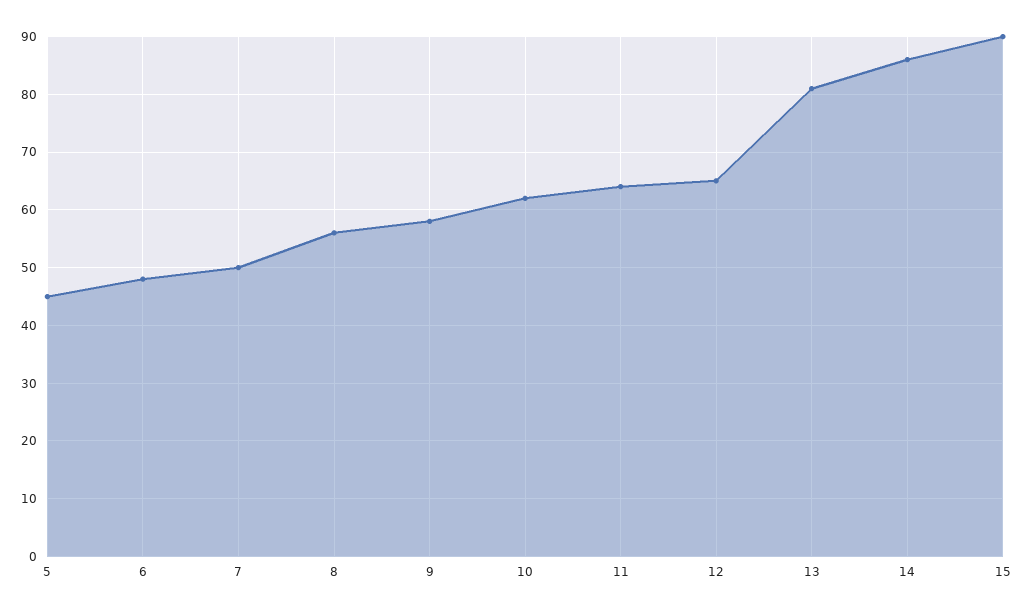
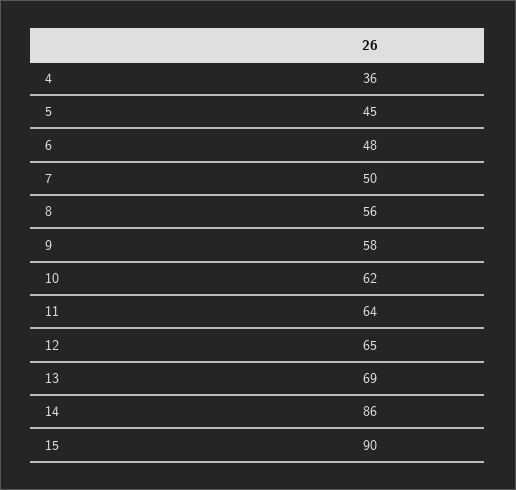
13: 80 -> 69
4: none -> 36

